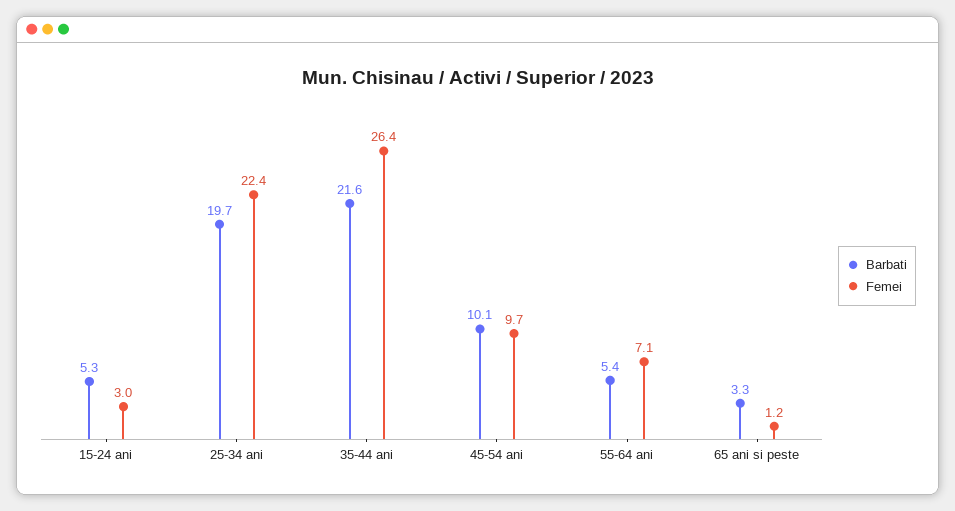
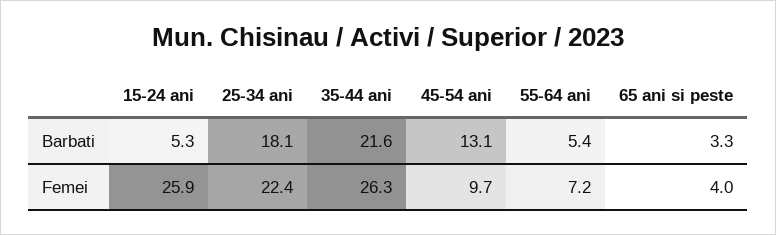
Femei, 15-24 ani: 3 -> 25.9
Barbati, 25-34 ani: 19.7 -> 18.1
Femei, 35-44 ani: 26.4 -> 26.3
Barbati, 45-54 ani: 10.1 -> 13.1
Femei, 55-64 ani: 7.1 -> 7.2
Femei, 65 ani si peste: 1.2 -> 4

